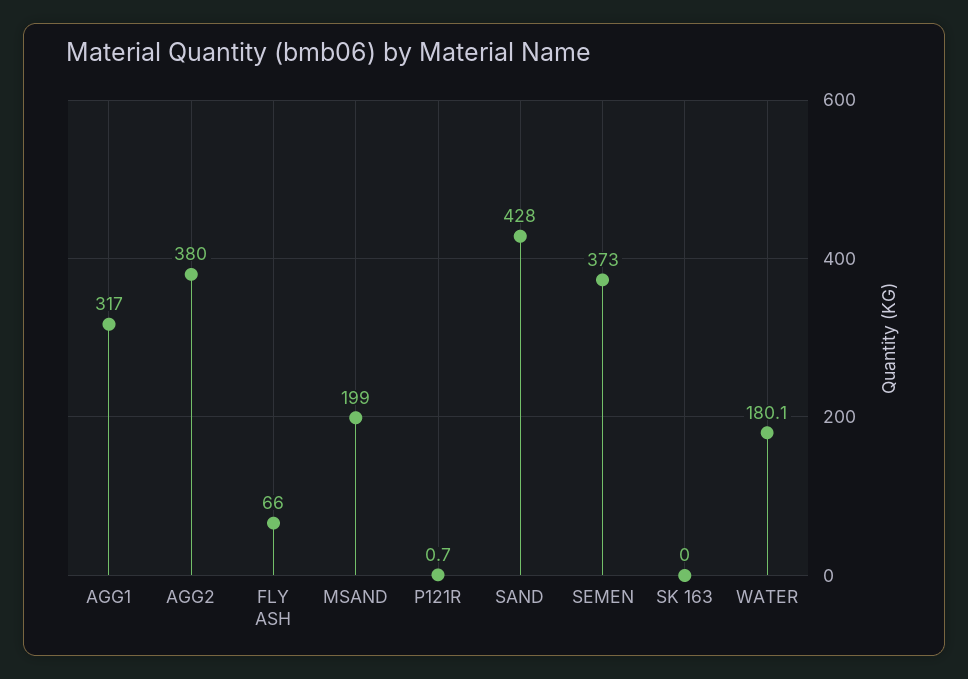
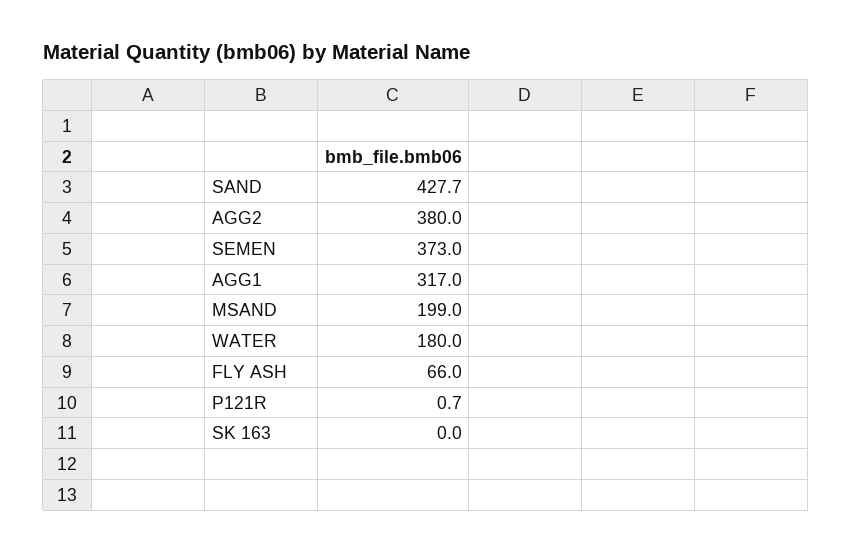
SAND: 428 -> 427.7
WATER: 180.1 -> 180

